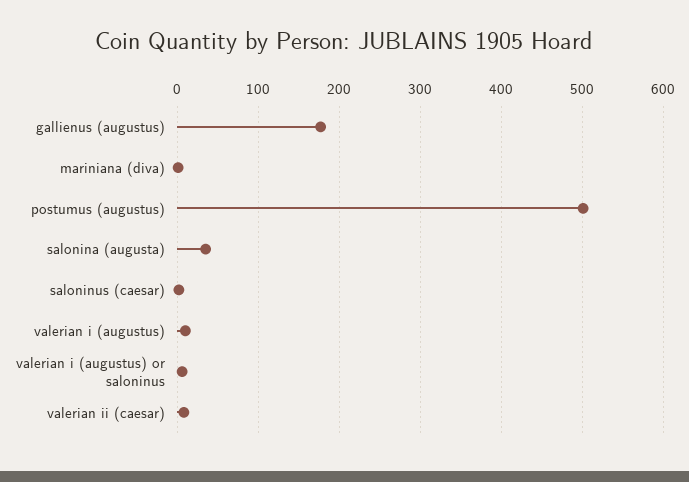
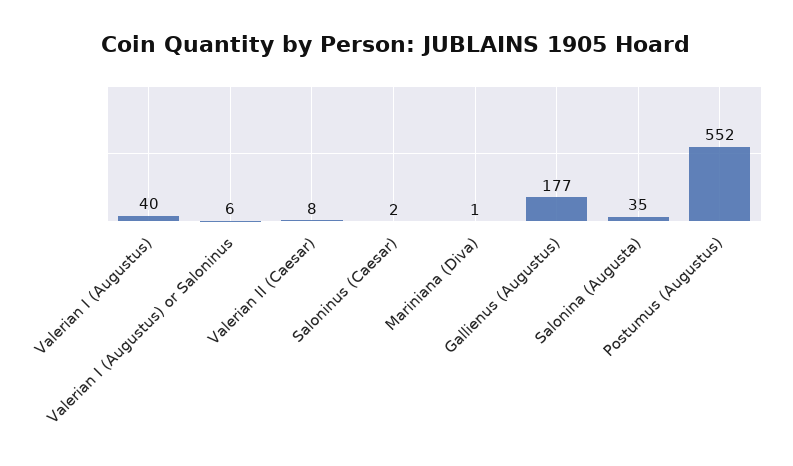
postumus (augustus): 500 -> 552
valerian i (augustus): 10 -> 40

